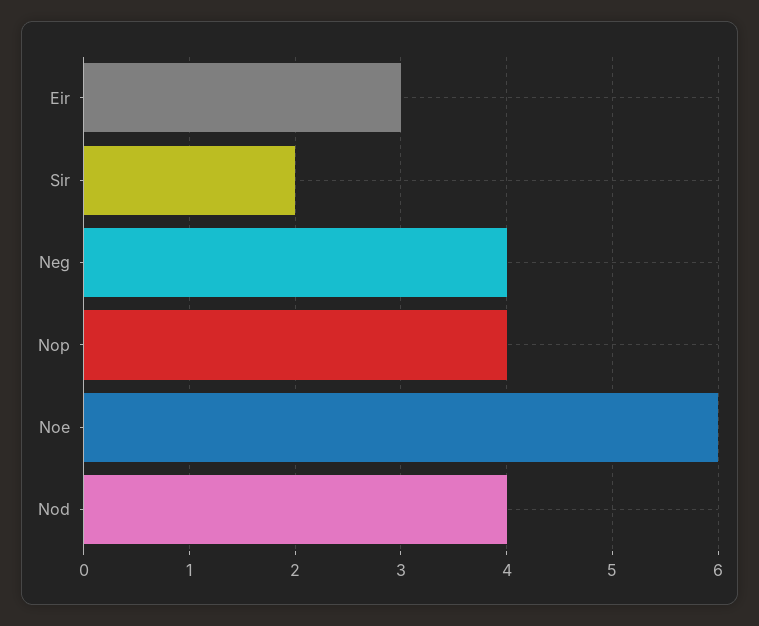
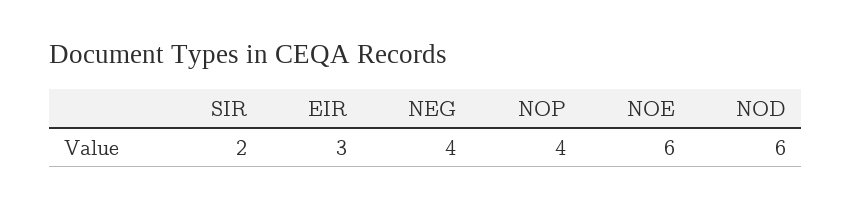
Nod: 4 -> 6

